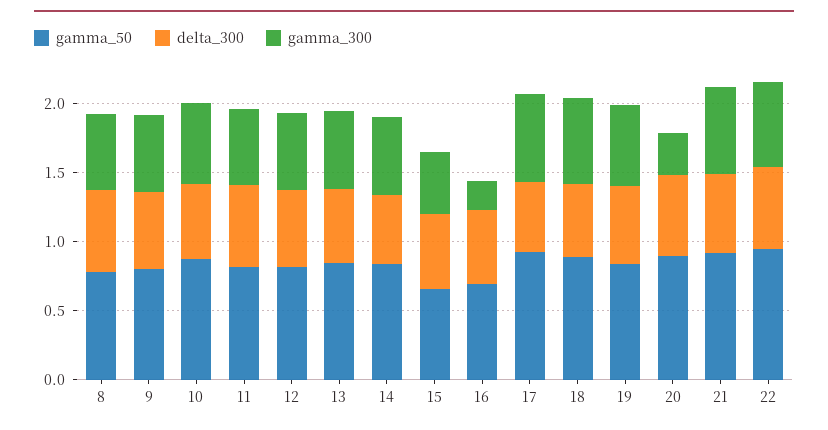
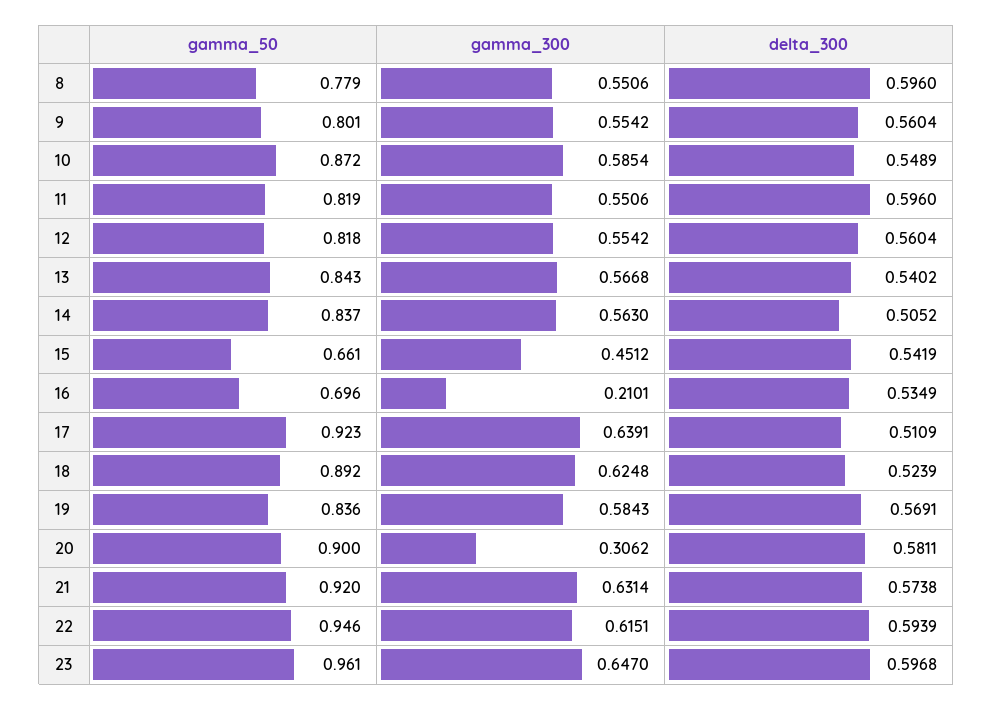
gamma_50, 23: none -> 0.961
gamma_300, 23: none -> 0.647
delta_300, 23: none -> 0.5968

